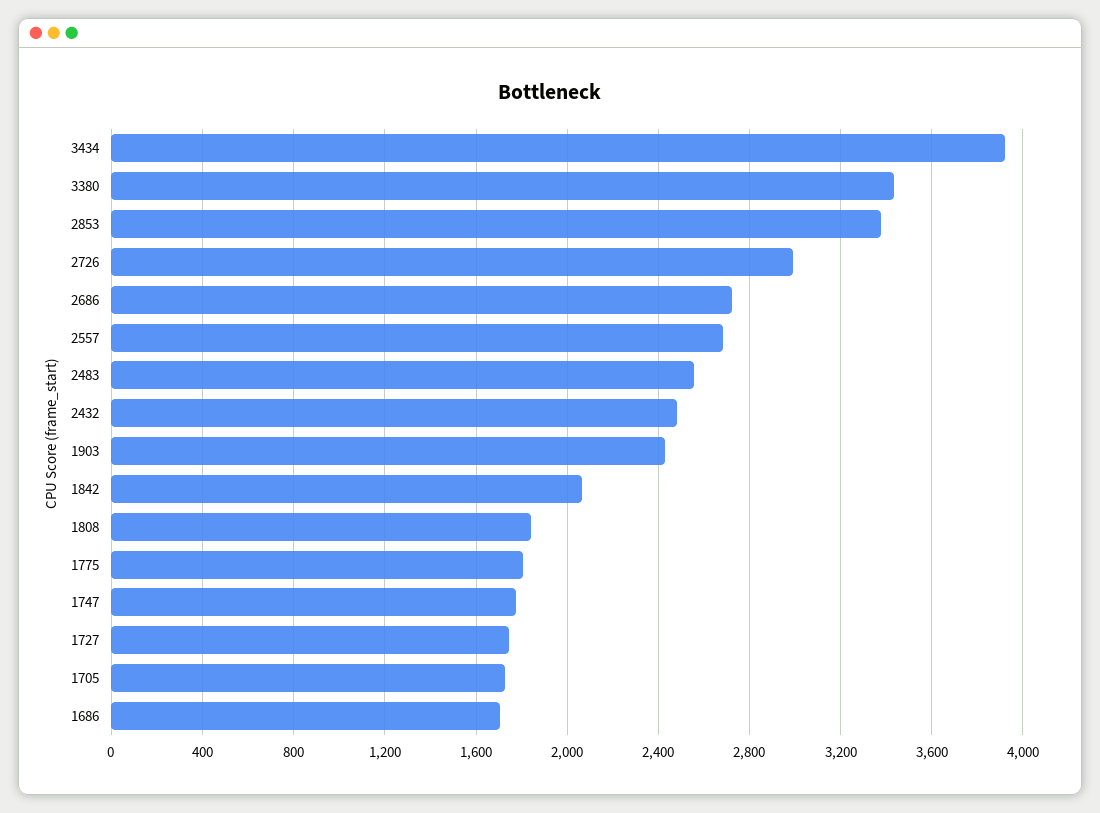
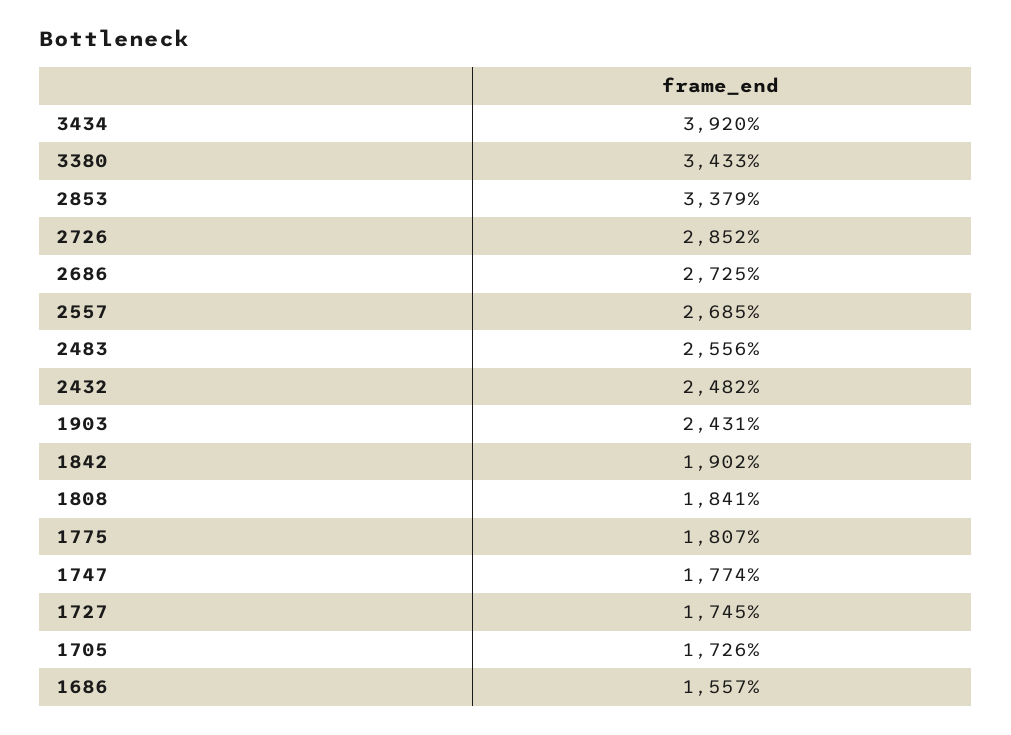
2726: 3000 -> 2852
1842: 2050 -> 1902
1686: 1700 -> 1557

